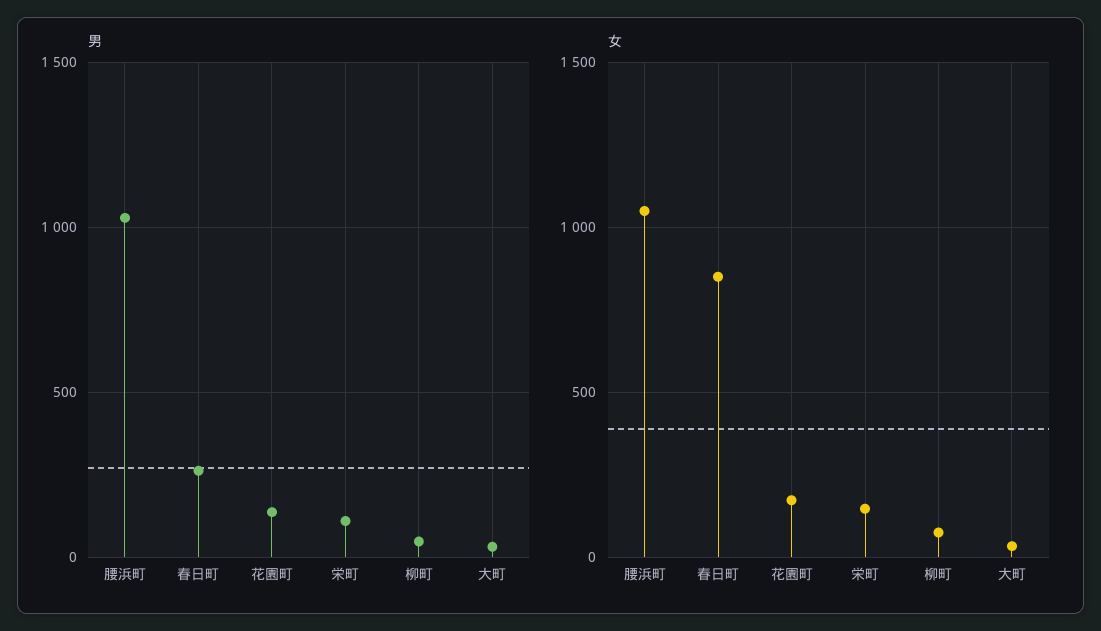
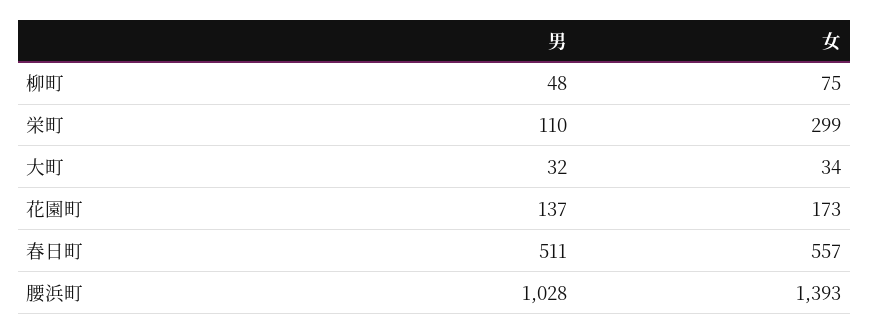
男, 春日町: 250 -> 511
女, 腰浜町: 1050 -> 1393
女, 春日町: 850 -> 557
女, 栄町: 150 -> 299

